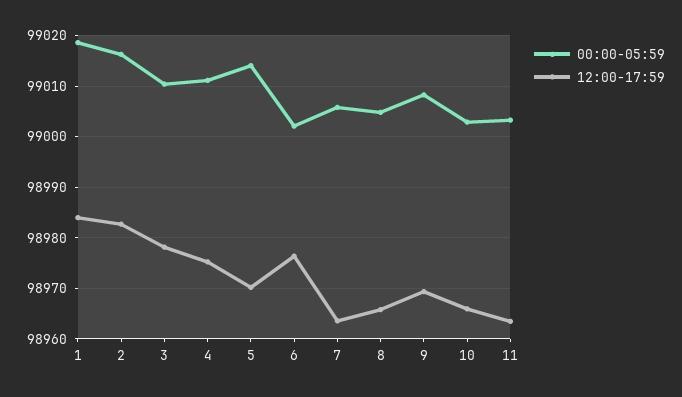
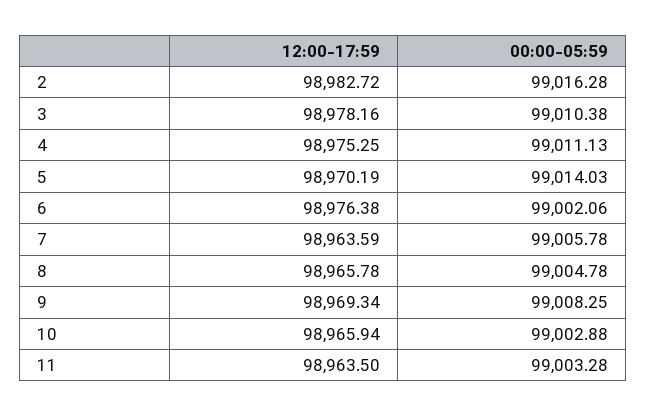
00:00-05:59, 1: 99018 -> none
12:00-17:59, 1: 98984 -> none

